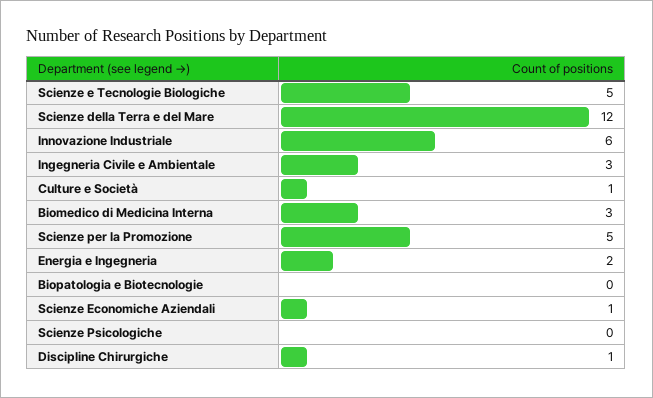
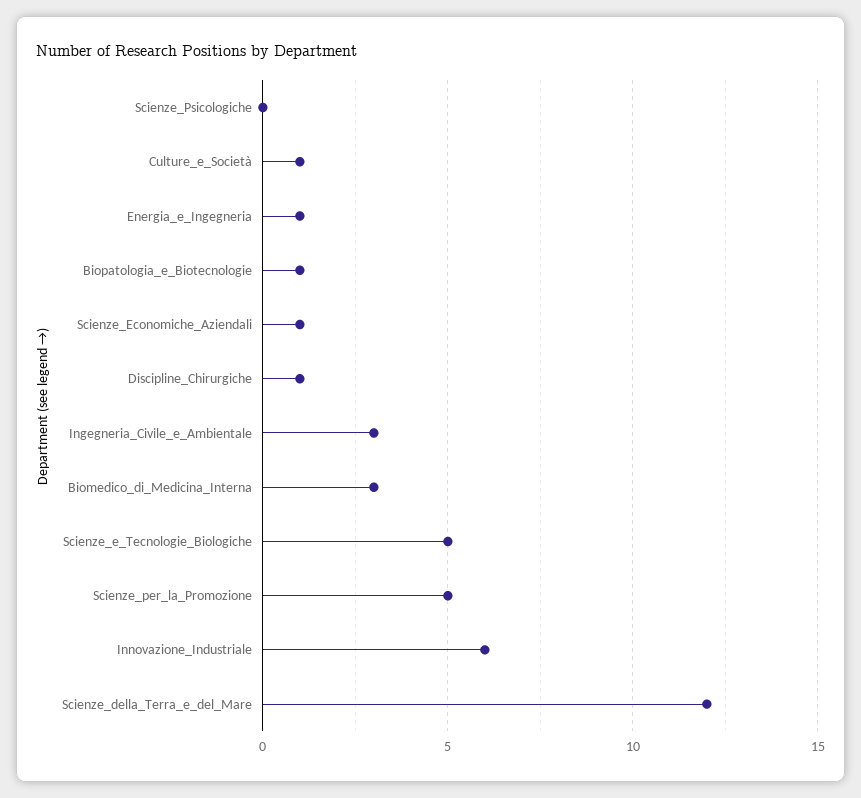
Energia e Ingegneria: 2 -> 1
Biopatologia e Biotecnologie: 0 -> 1

